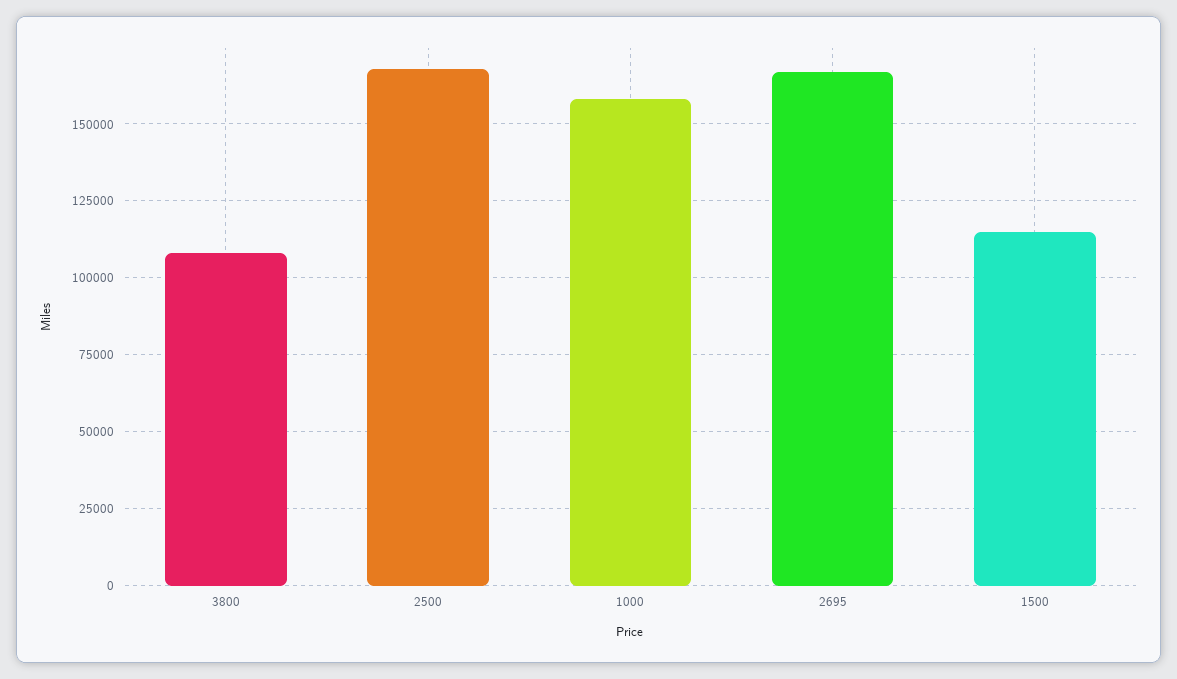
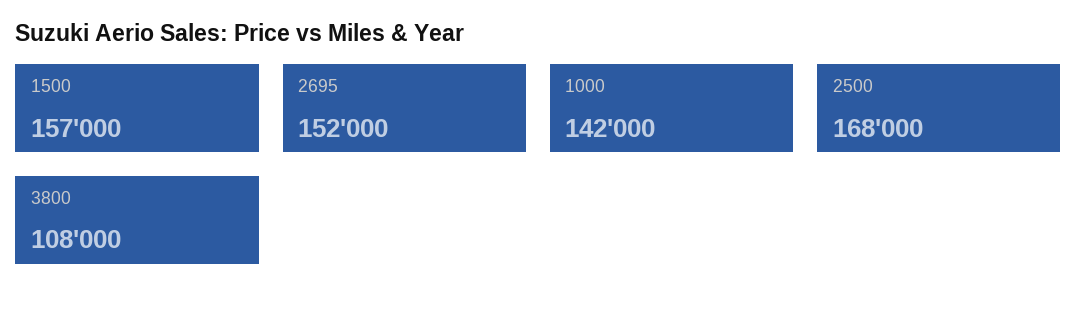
1000: 157500 -> 142000
2695: 167500 -> 152000
1500: 115000 -> 157000

